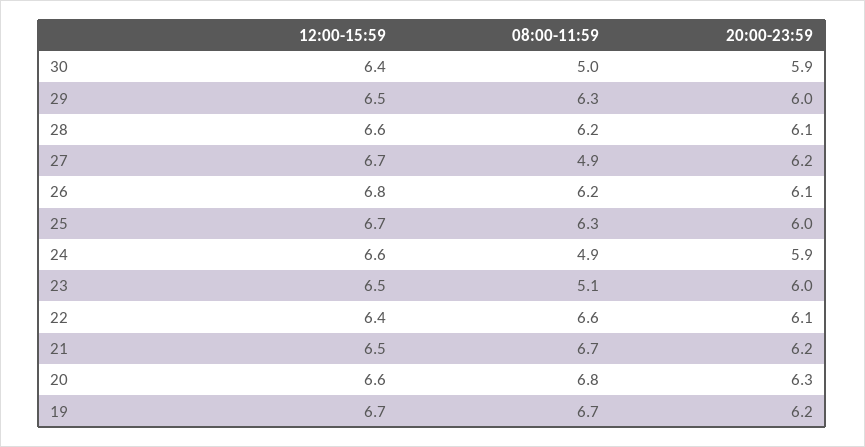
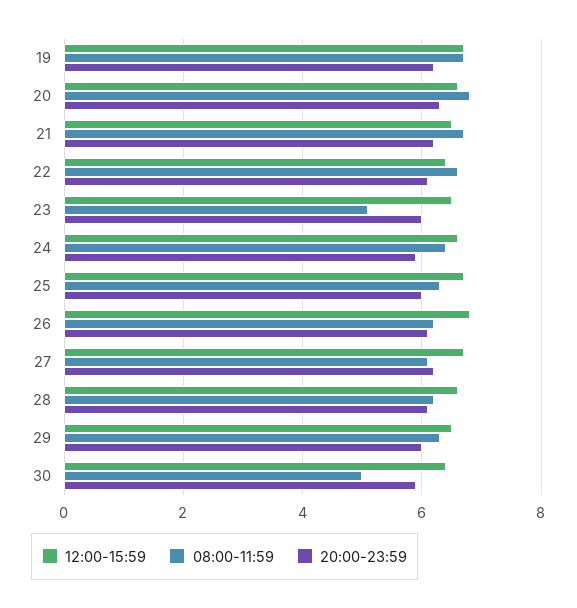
08:00-11:59, 27: 4.9 -> 6
08:00-11:59, 24: 4.9 -> 6.5

